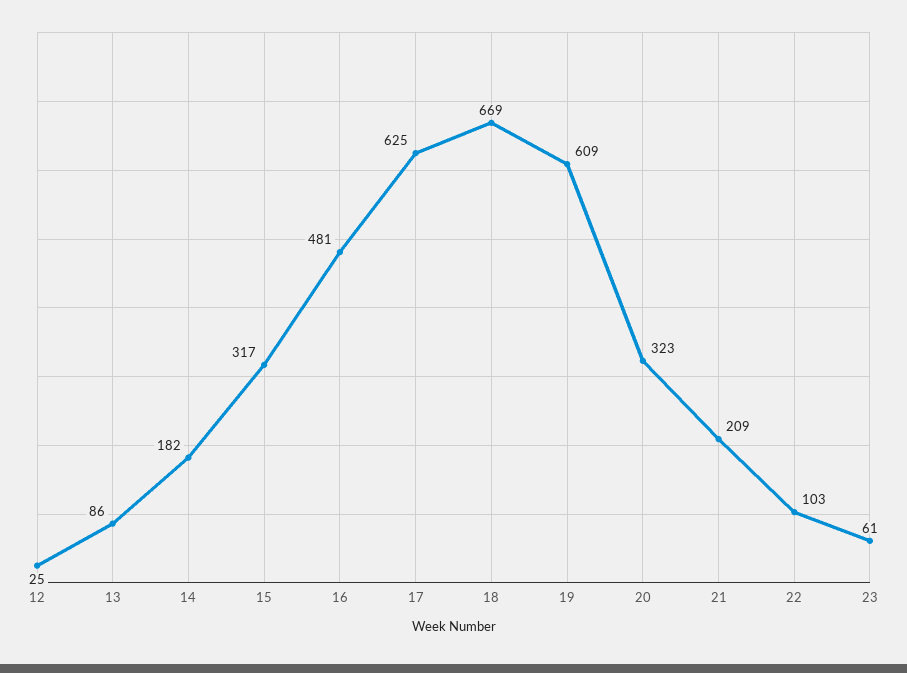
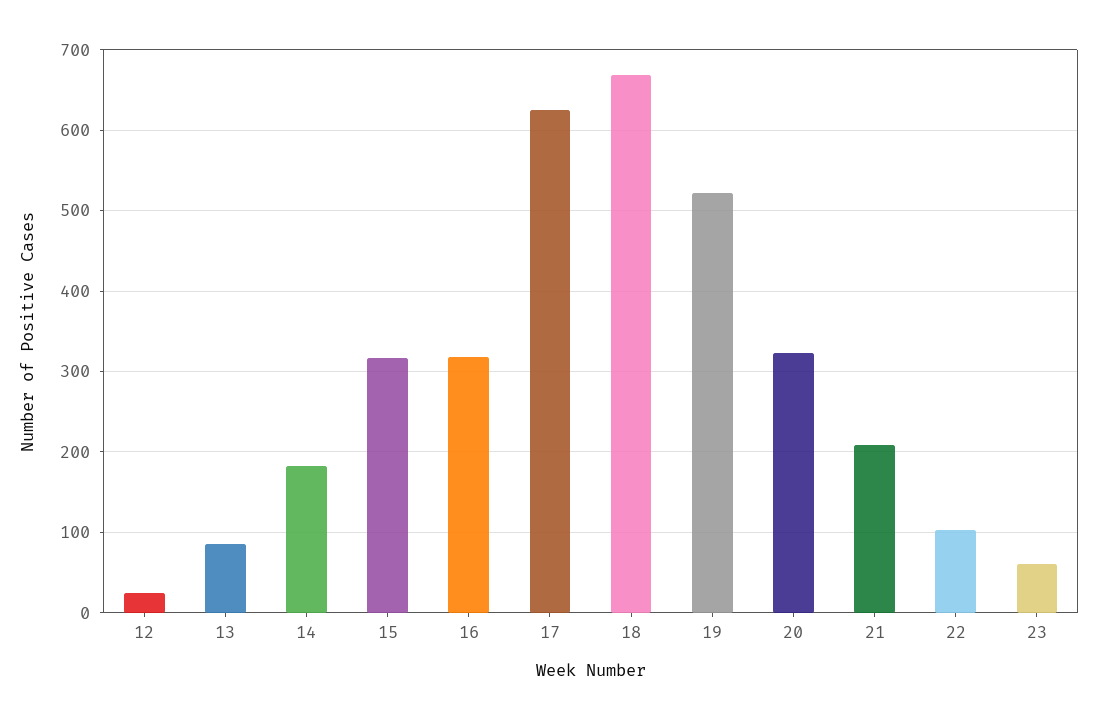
16: 481 -> 320
19: 609 -> 520

